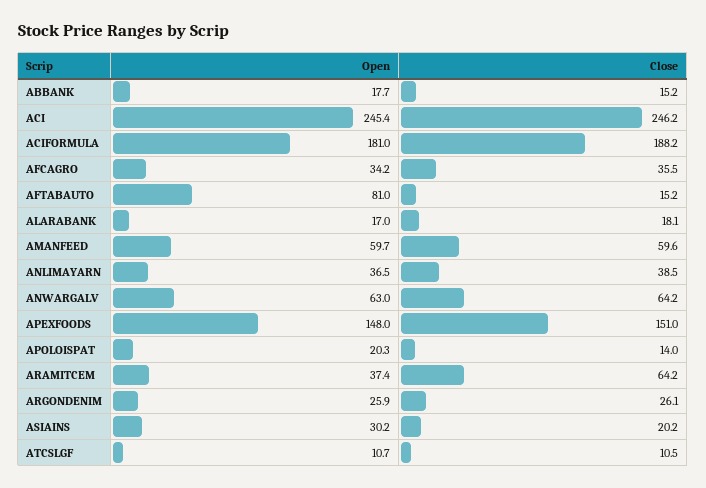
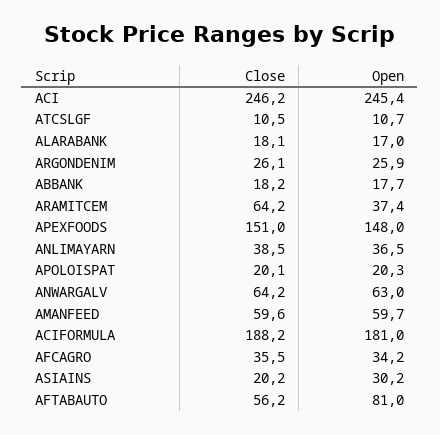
Close, ABBANK: 15.2 -> 18.2
Close, AFTABAUTO: 15.2 -> 56.2
Close, APOLOISPAT: 14 -> 20.1

